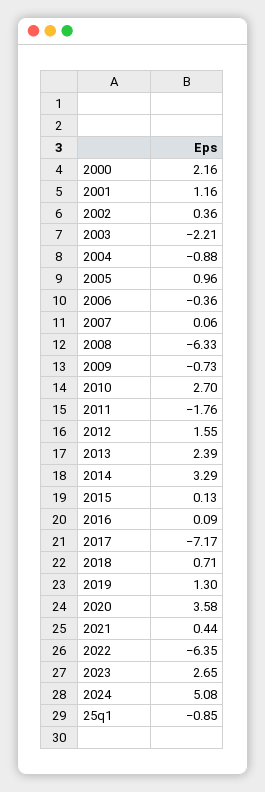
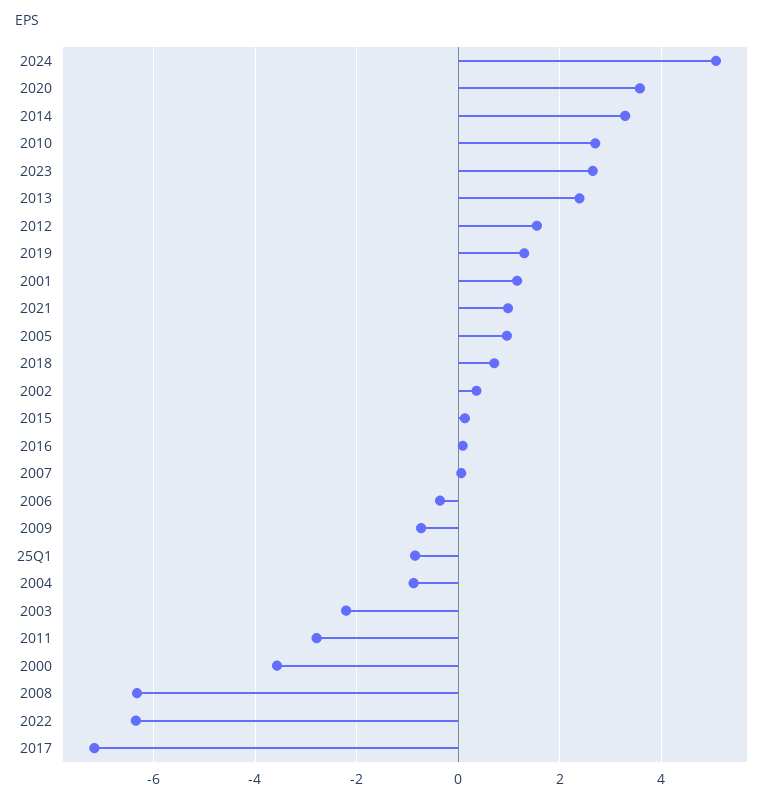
2000: 2.16 -> -3.6
2011: -1.76 -> -2.8
2021: 0.44 -> 1

